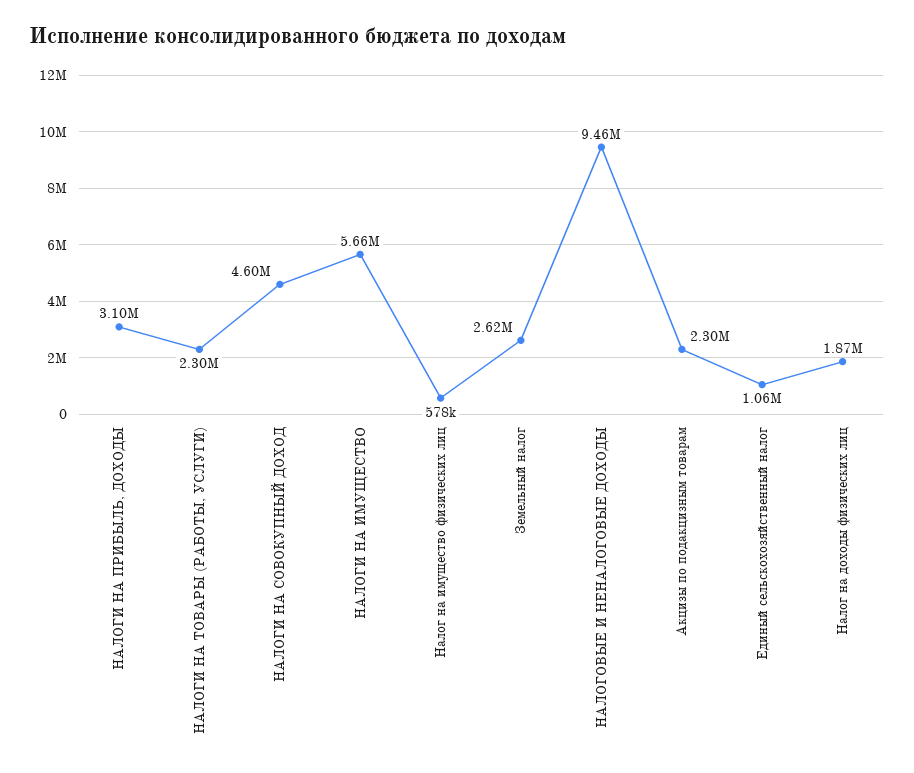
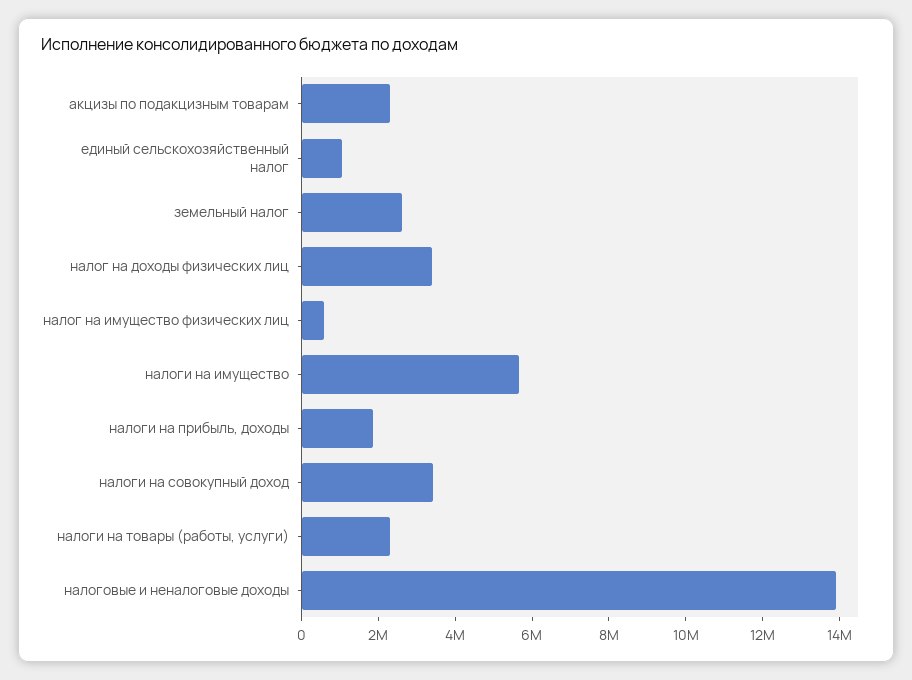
НАЛОГИ НА ПРИБЫЛЬ, ДОХОДЫ: 3100000 -> 2000000
НАЛОГИ НА СОВОКУПНЫЙ ДОХОД: 4600000 -> 3500000
НАЛОГОВЫЕ И НЕНАЛОГОВЫЕ ДОХОДЫ: 9460000 -> 14000000
Налог на доходы физических лиц: 1870000 -> 3500000

